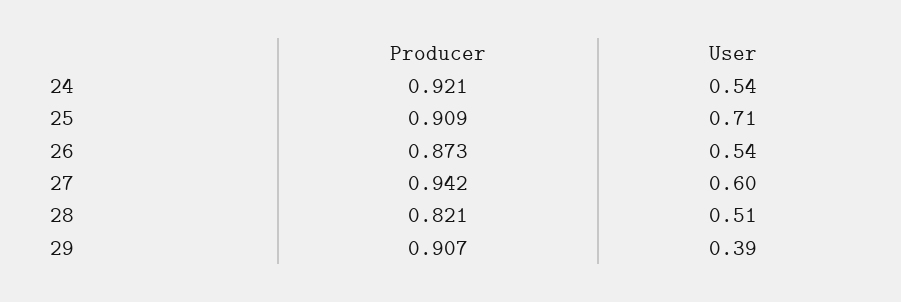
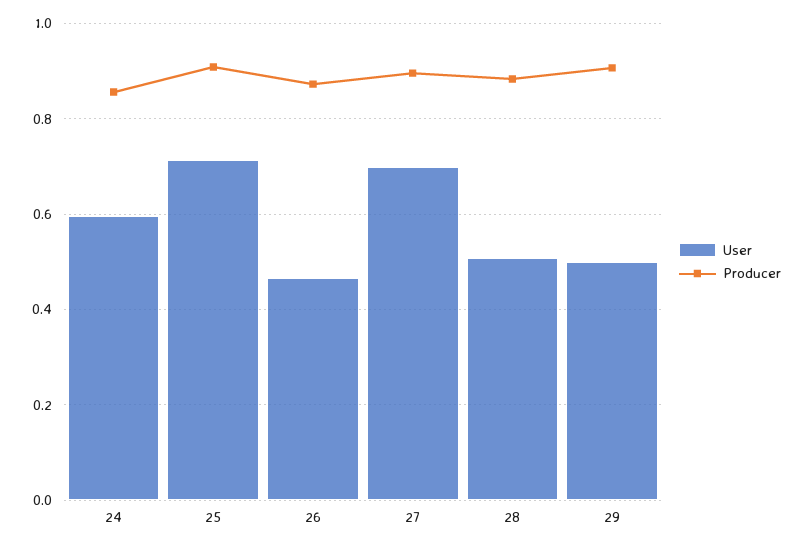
Producer, 24: 0.921 -> 0.86
User, 24: 0.54 -> 0.6
User, 26: 0.54 -> 0.46
Producer, 27: 0.942 -> 0.9
User, 27: 0.6 -> 0.7
Producer, 28: 0.821 -> 0.88
User, 29: 0.39 -> 0.5

